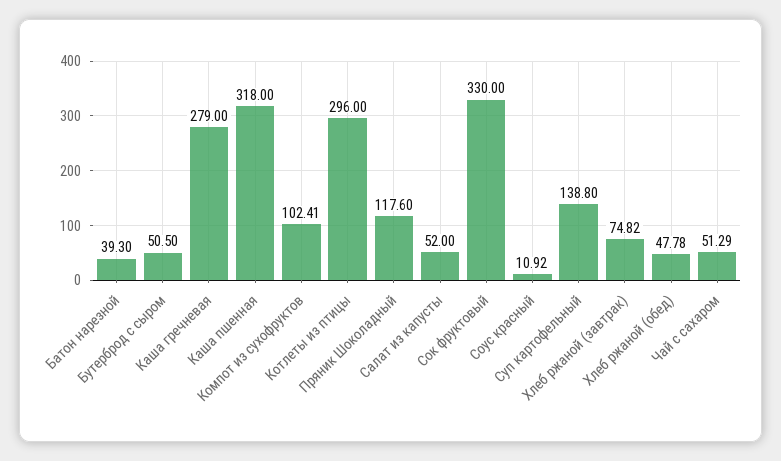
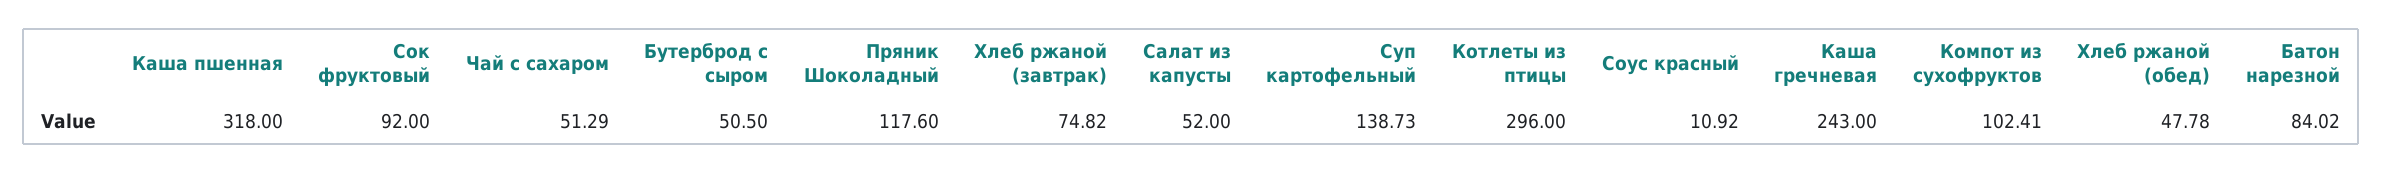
Батон нарезной: 39.3 -> 84.02
Каша гречневая: 279 -> 243
Сок фруктовый: 330 -> 92
Суп картофельный: 138.8 -> 138.73

